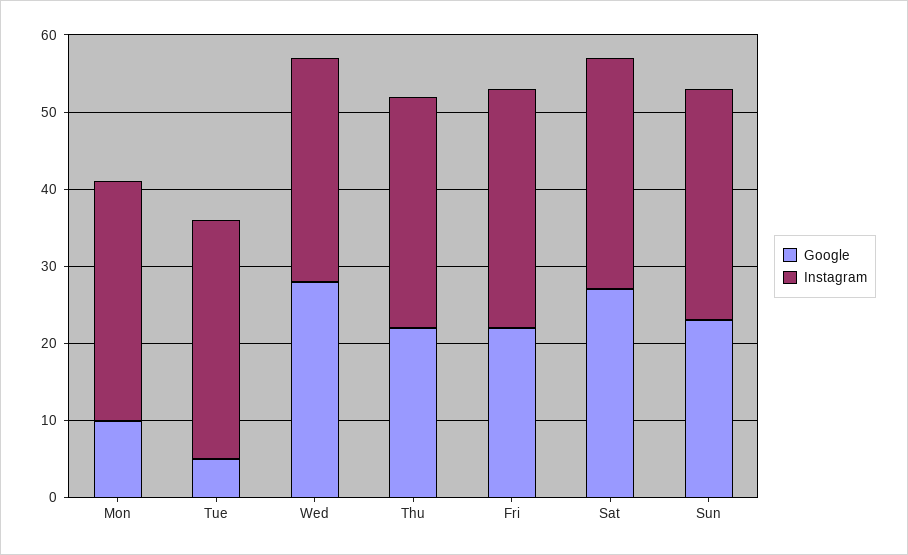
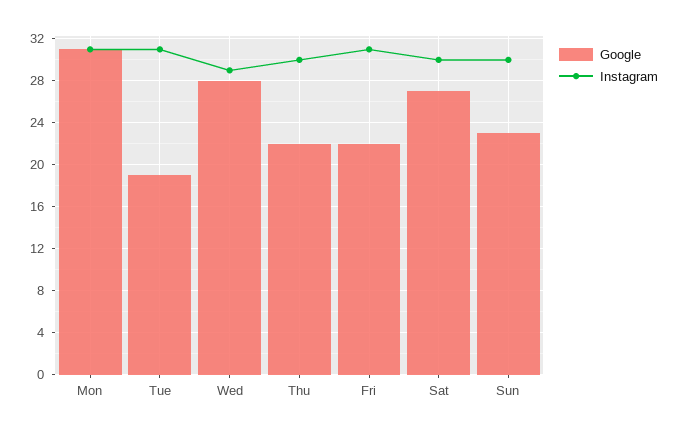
Google, Mon: 10 -> 31
Google, Tue: 5 -> 19

